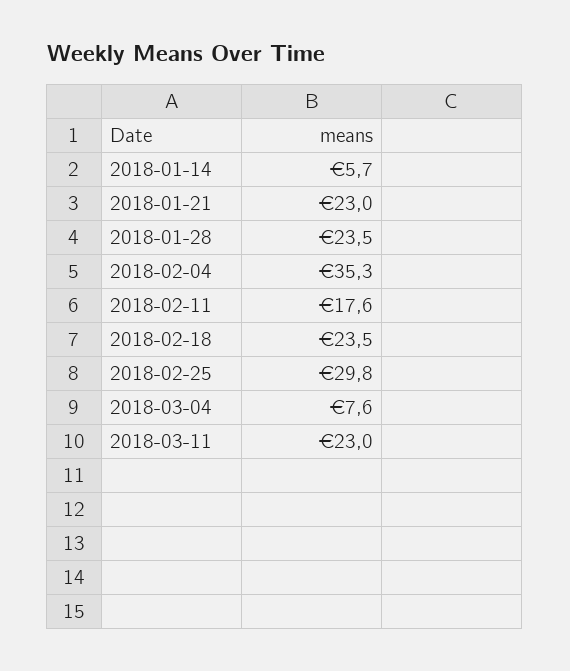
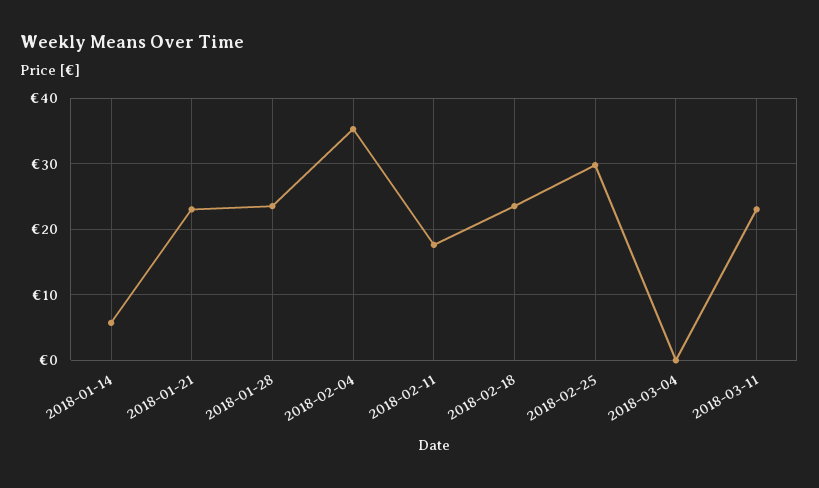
2018-03-04: 7.6 -> 0

